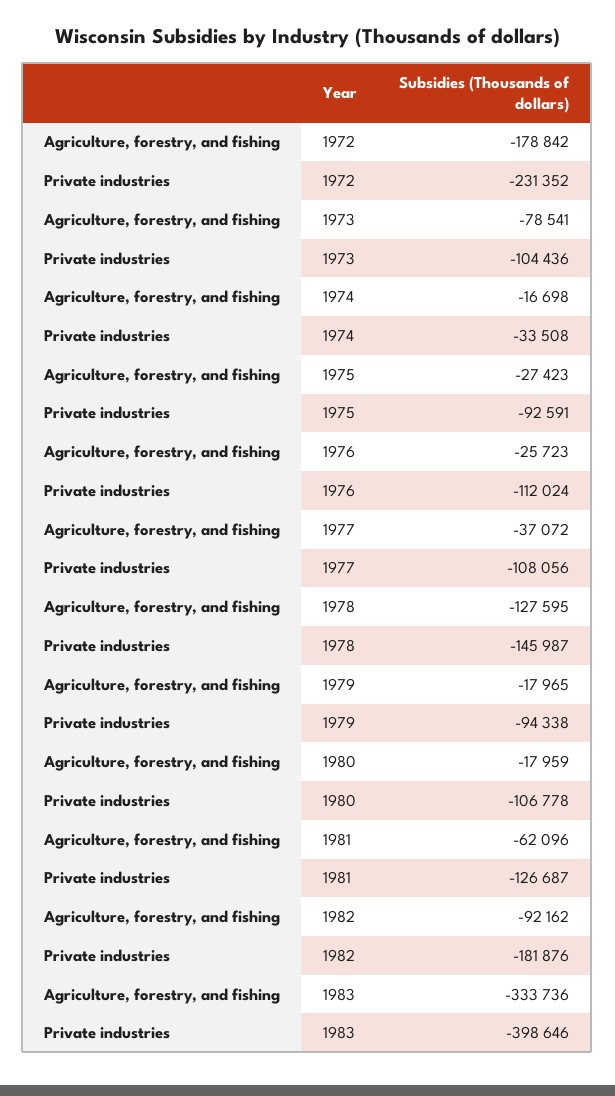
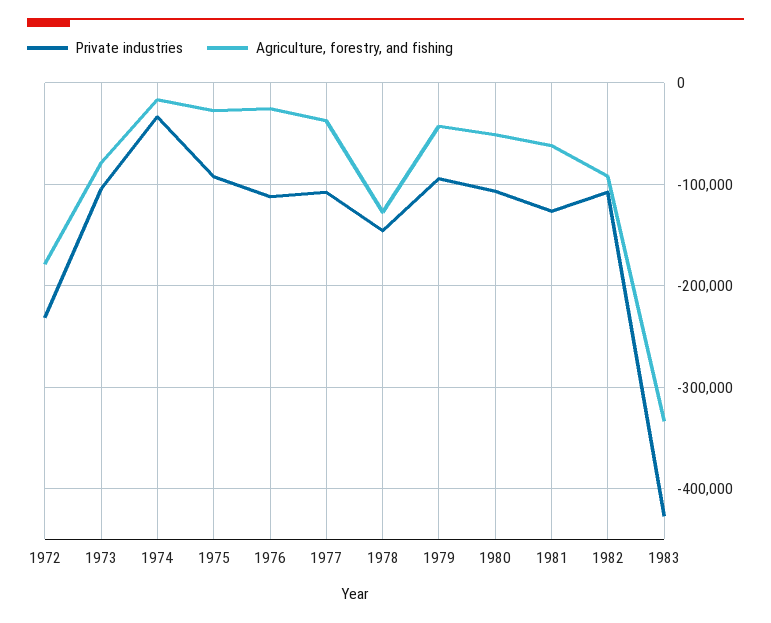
Agriculture, forestry, and fishing, 1979: -17965 -> -40000
Agriculture, forestry, and fishing, 1980: -17959 -> -50000
Private industries, 1982: -181876 -> -110000
Private industries, 1983: -398646 -> -430000

